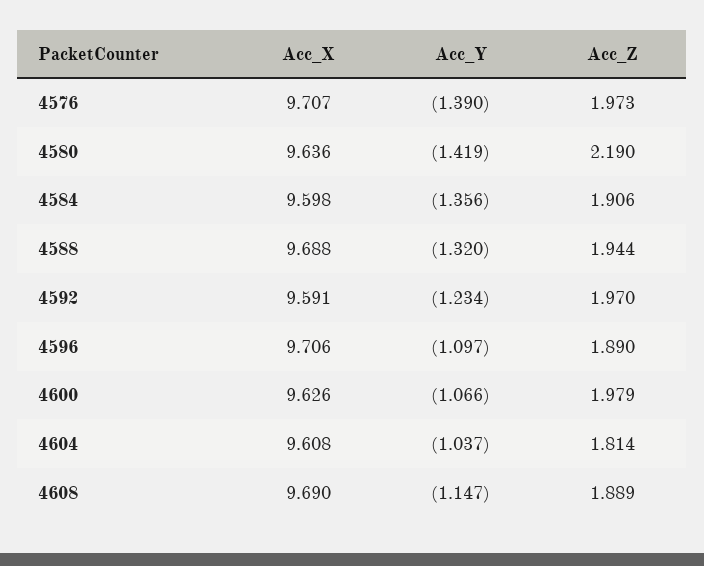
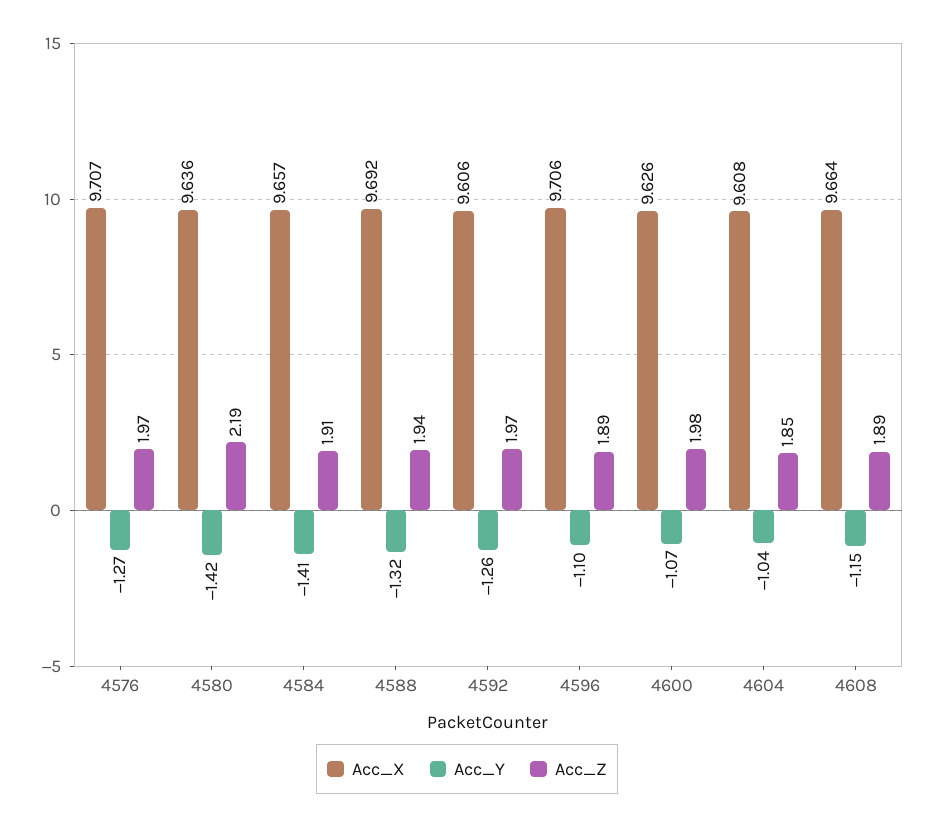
Acc_Y, 4576: -1.39 -> -1.27
Acc_X, 4584: 9.598 -> 9.657
Acc_Y, 4584: -1.356 -> -1.41
Acc_X, 4588: 9.688 -> 9.692
Acc_X, 4592: 9.591 -> 9.606
Acc_Y, 4592: -1.234 -> -1.26
Acc_Z, 4604: 1.814 -> 1.85
Acc_X, 4608: 9.69 -> 9.664

